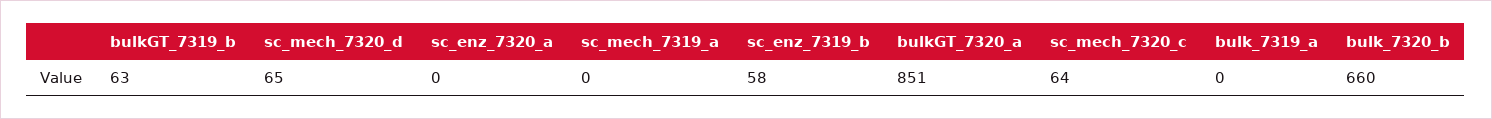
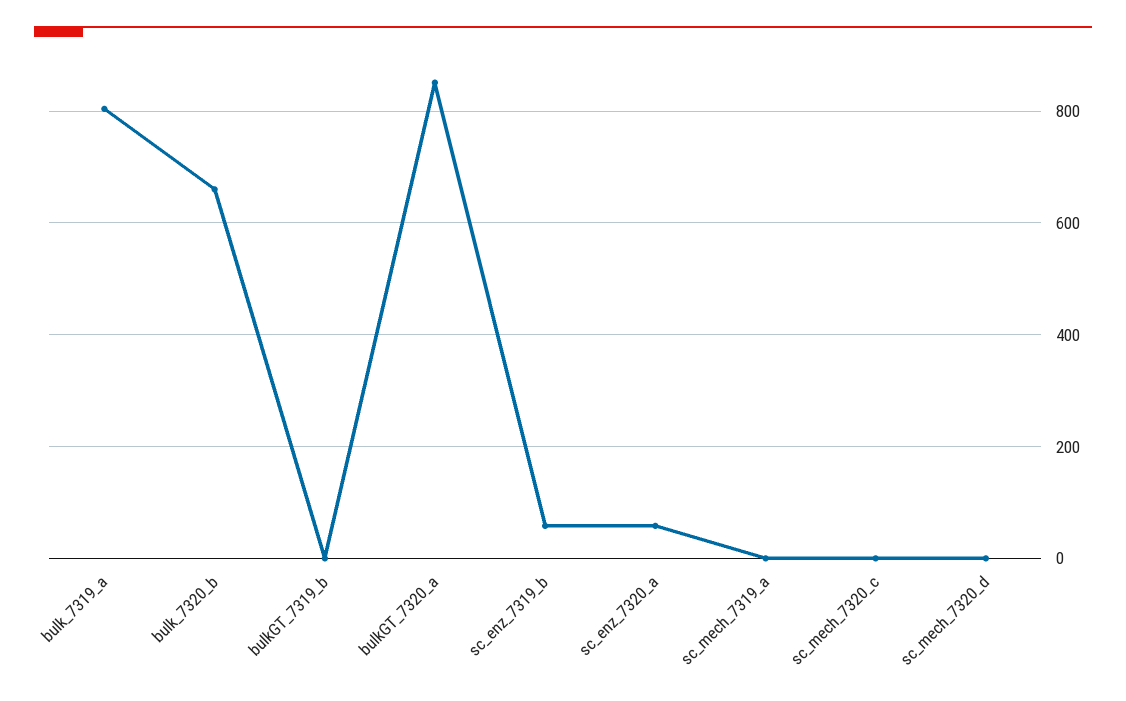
bulkGT_7319_b: 63 -> 0
sc_mech_7320_d: 65 -> 0
sc_enz_7320_a: 0 -> 60
sc_mech_7320_c: 64 -> 0
bulk_7319_a: 0 -> 800

